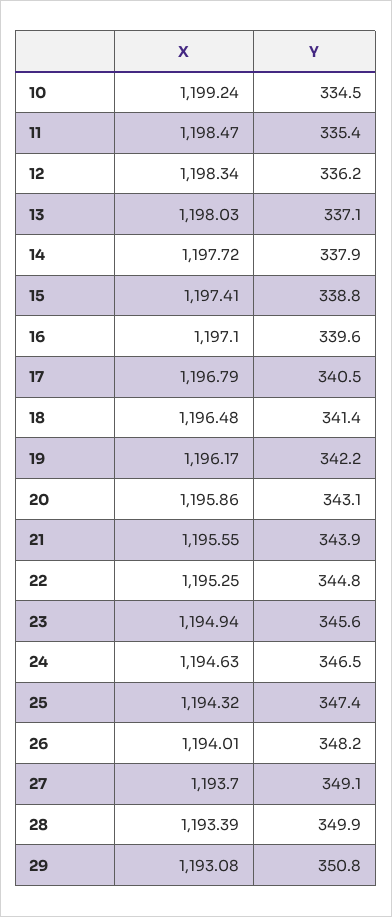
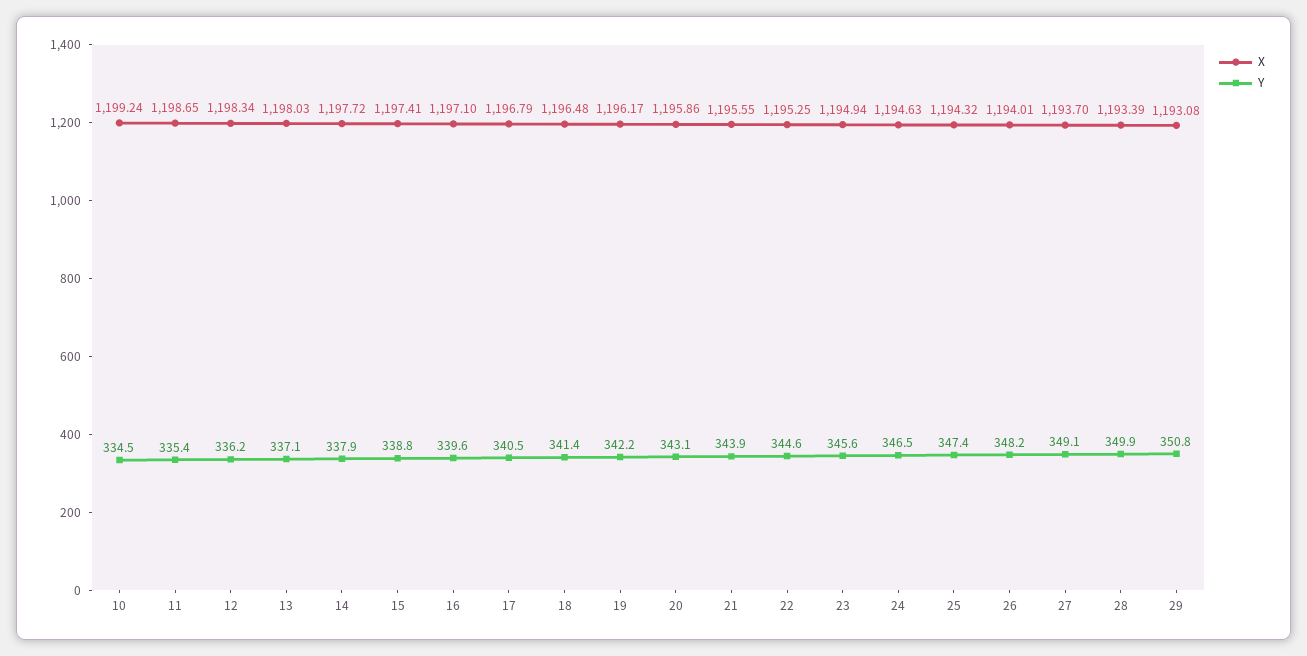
X, 11: 1198.47 -> 1198.65
Y, 22: 344.8 -> 344.6

